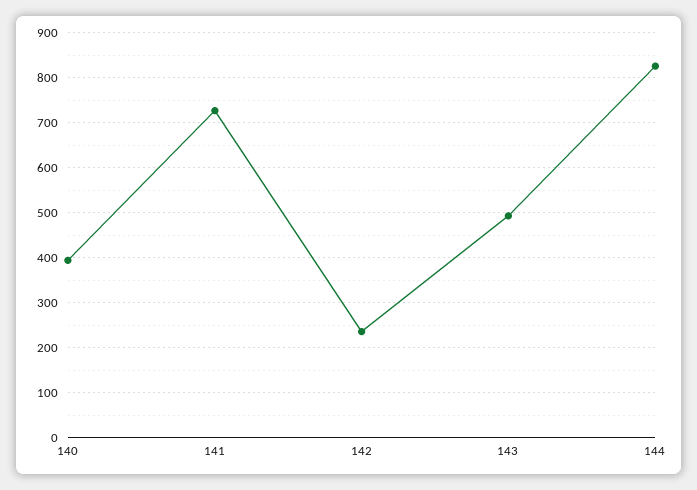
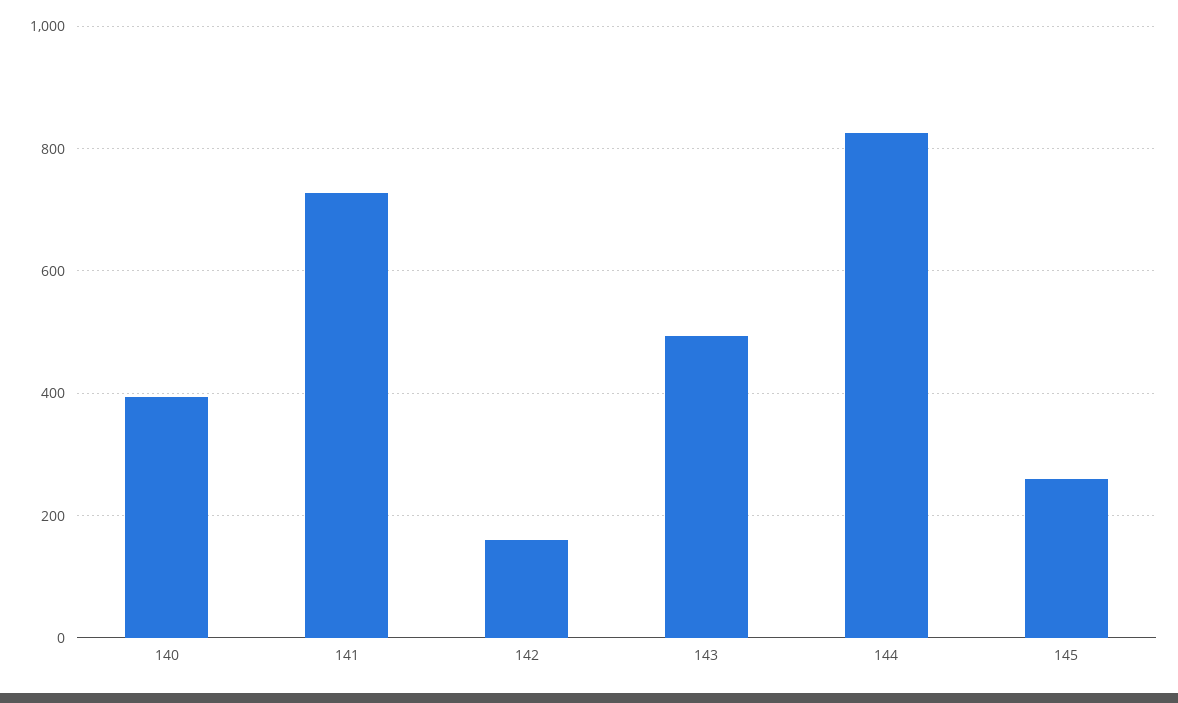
142: 240 -> 160
145: none -> 260

